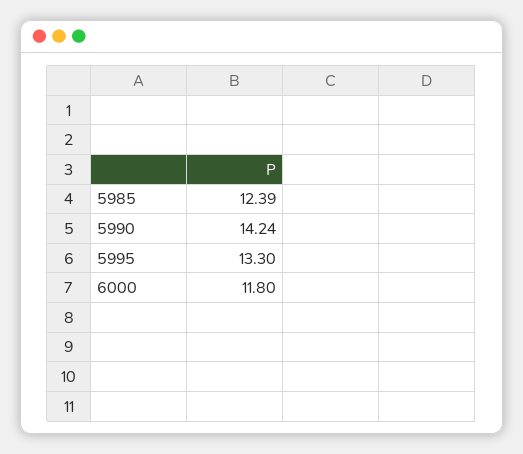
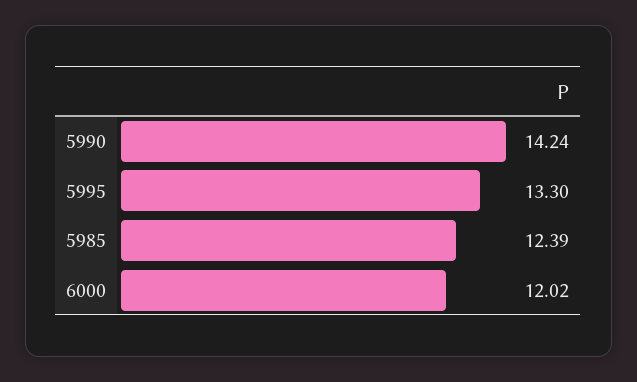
6000: 11.8 -> 12.02

